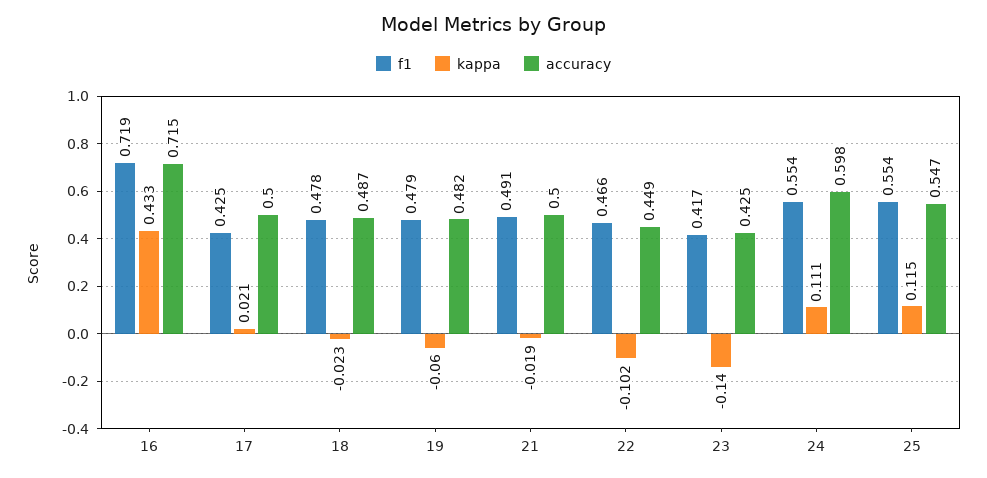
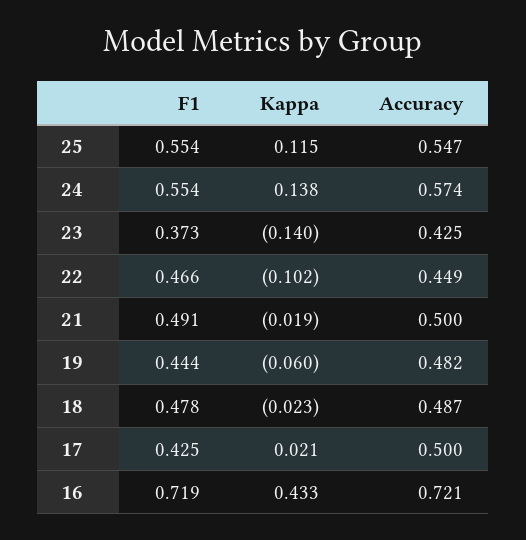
accuracy, 16: 0.715 -> 0.721
f1, 19: 0.479 -> 0.444
f1, 23: 0.417 -> 0.373
kappa, 24: 0.111 -> 0.138
accuracy, 24: 0.598 -> 0.574

